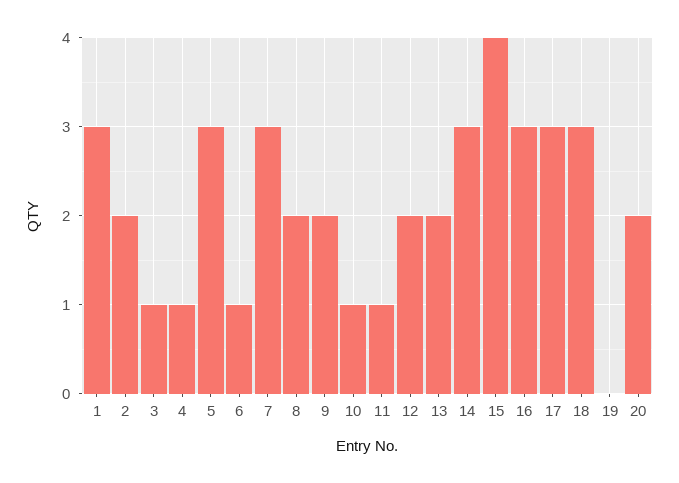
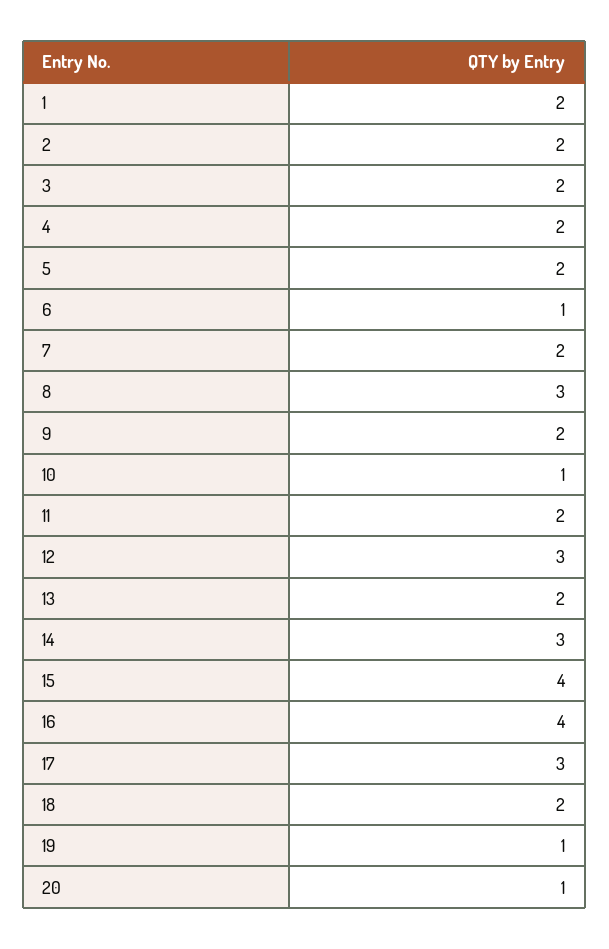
1: 3 -> 2
3: 1 -> 2
4: 1 -> 2
5: 3 -> 2
7: 3 -> 2
8: 2 -> 3
11: 1 -> 2
12: 2 -> 3
16: 3 -> 4
18: 3 -> 2
19: 0 -> 1
20: 2 -> 1

